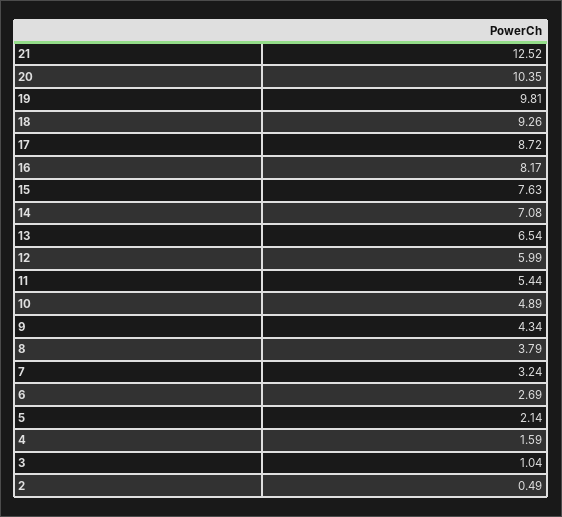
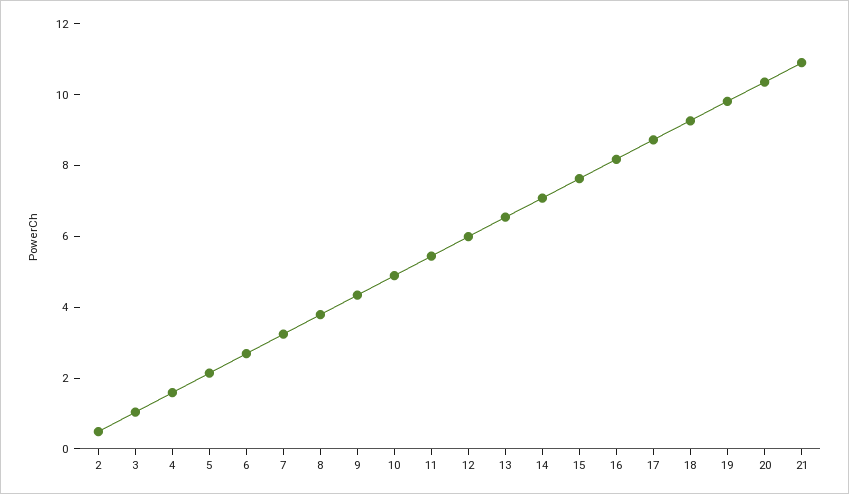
21: 12.52 -> 11

